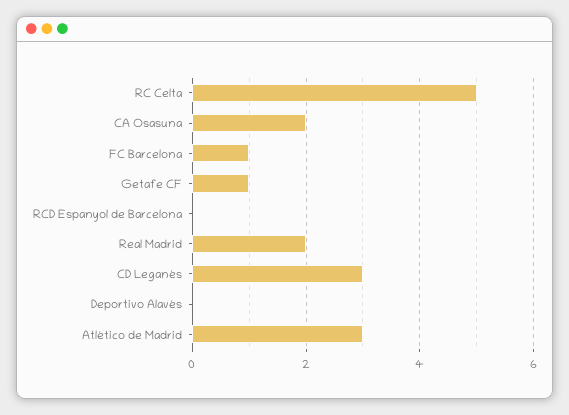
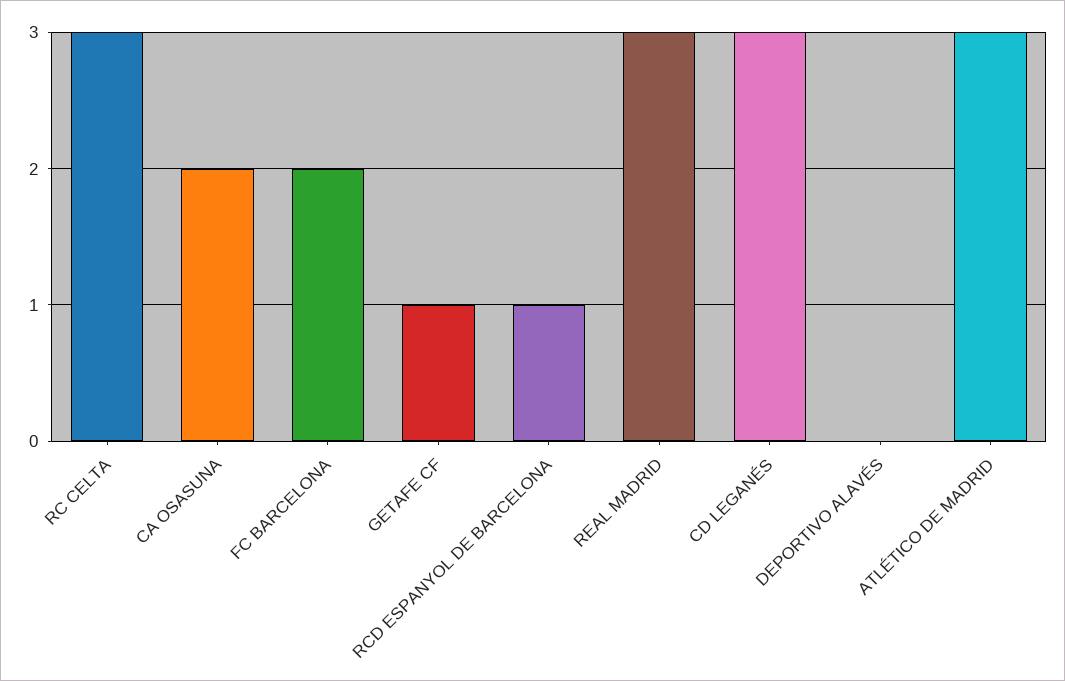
RC Celta: 5 -> 3
FC Barcelona: 1 -> 2
RCD Espanyol de Barcelona: 0 -> 1
Real Madrid: 2 -> 3

